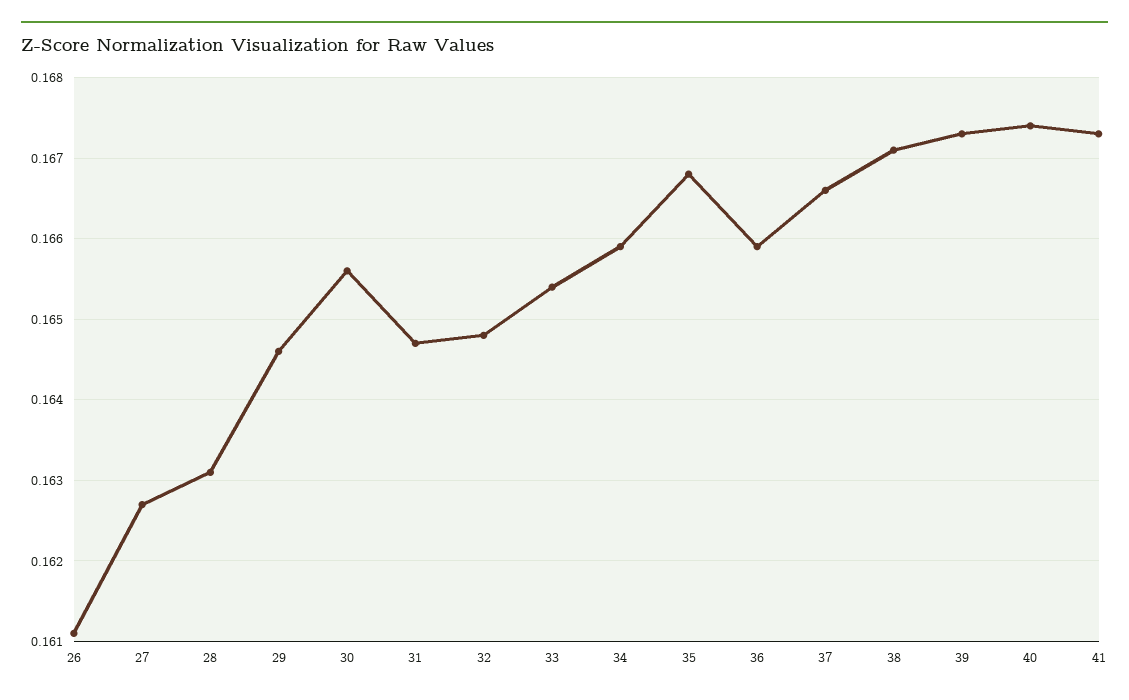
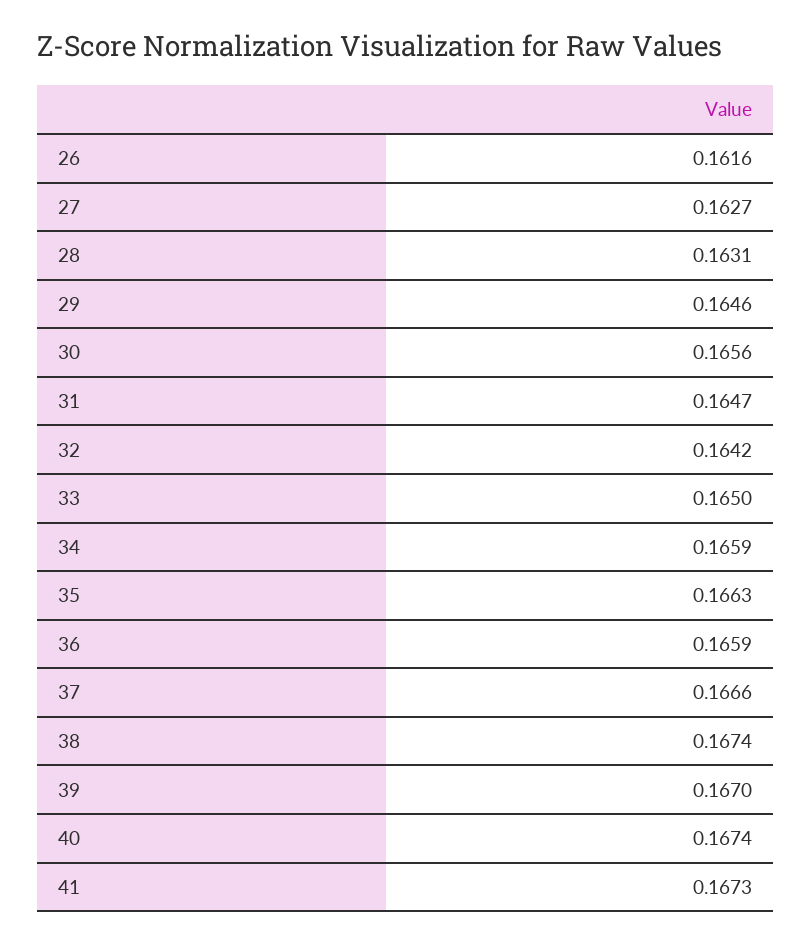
26: 0.1611 -> 0.1616
32: 0.1648 -> 0.1642
33: 0.1654 -> 0.165
35: 0.1668 -> 0.1663
38: 0.1671 -> 0.1674
39: 0.1673 -> 0.167

